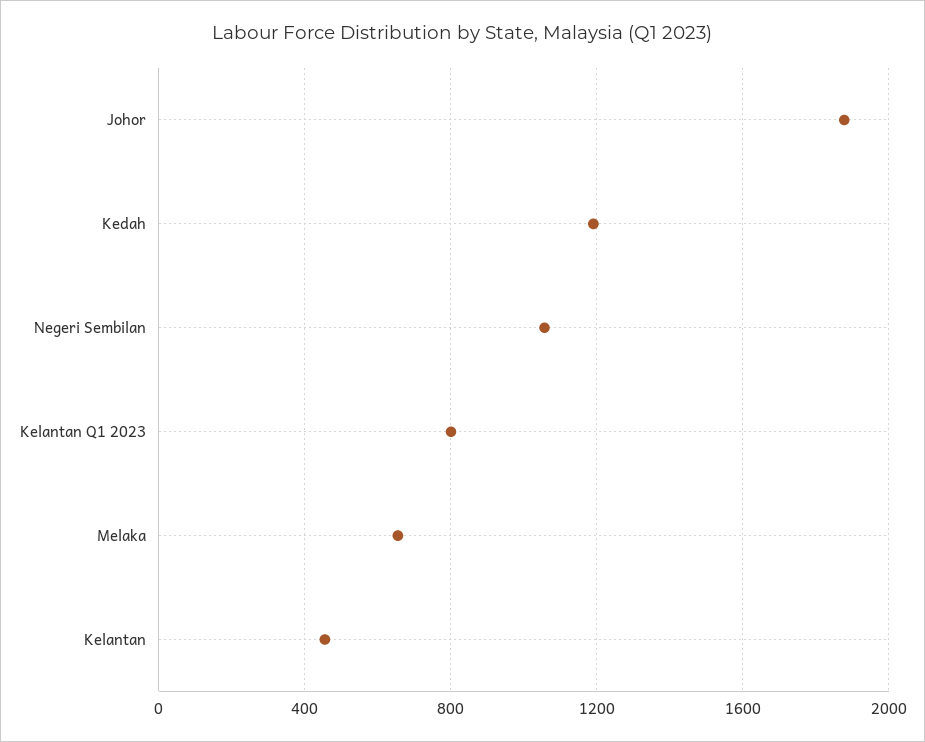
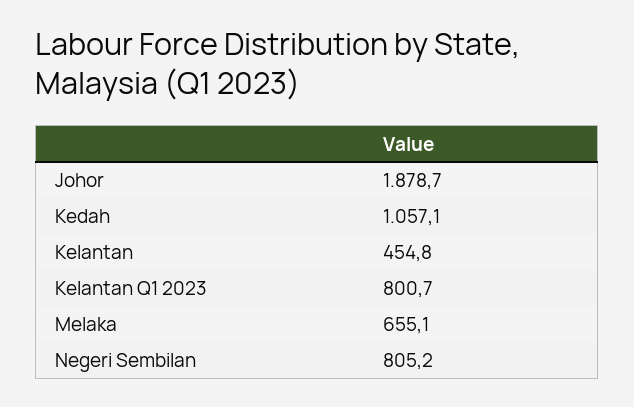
Kedah: 1200 -> 1057.1
Negeri Sembilan: 1050 -> 805.2

